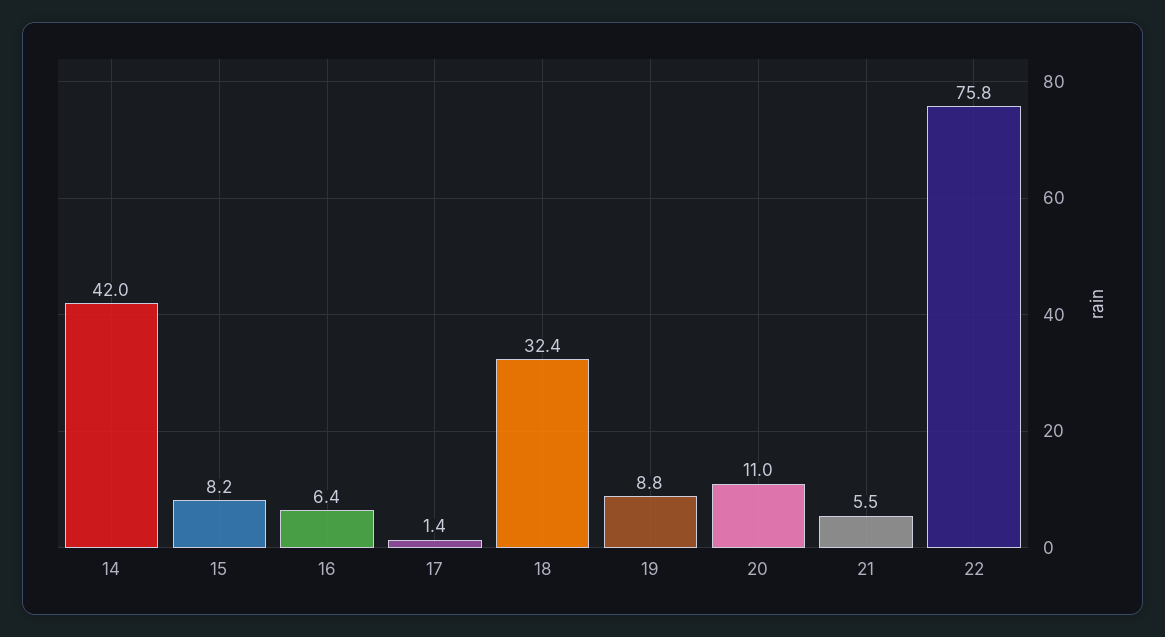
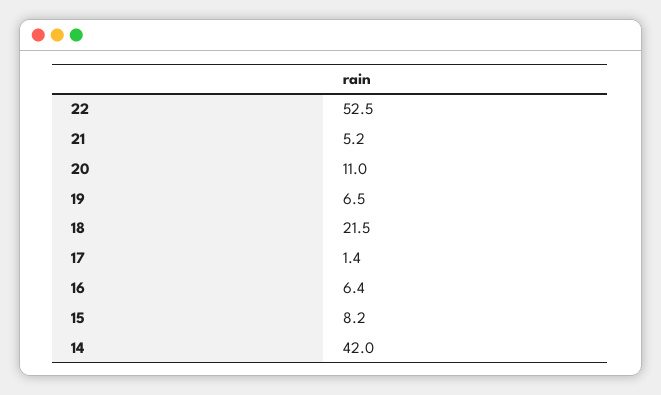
18: 32.4 -> 21.5
19: 8.8 -> 6.5
21: 5.5 -> 5.2
22: 75.8 -> 52.5

